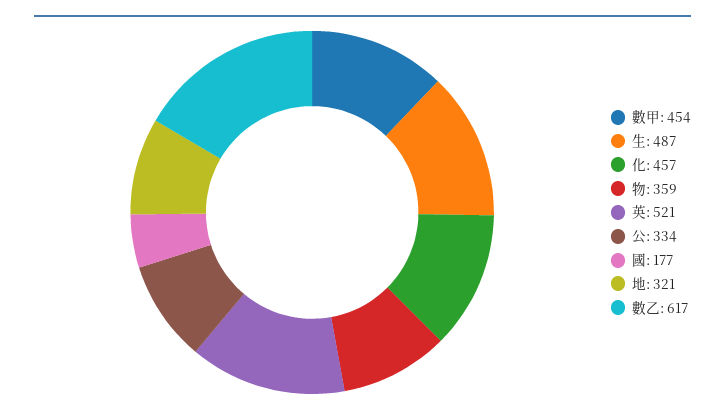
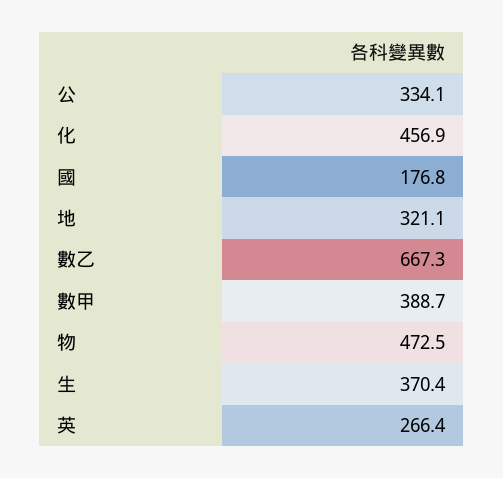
數甲: 454 -> 388.7
生: 487 -> 370.4
物: 359 -> 472.5
英: 521 -> 266.4
數乙: 617 -> 667.3

